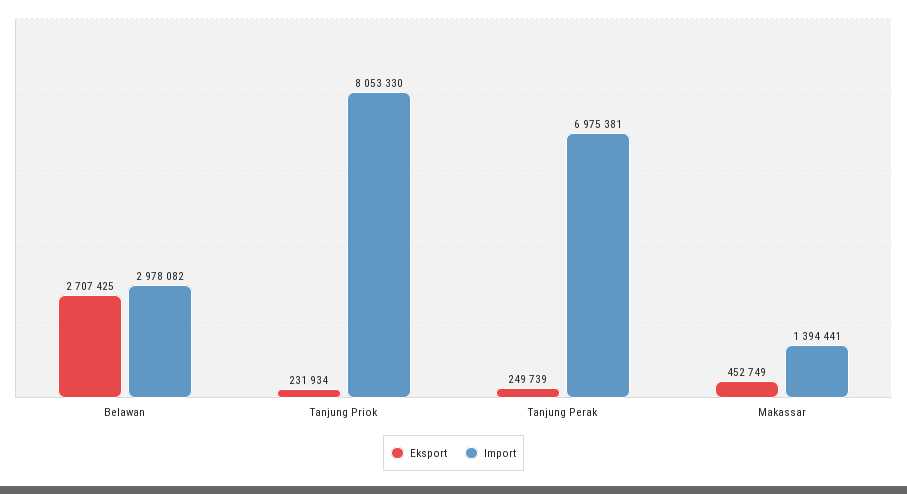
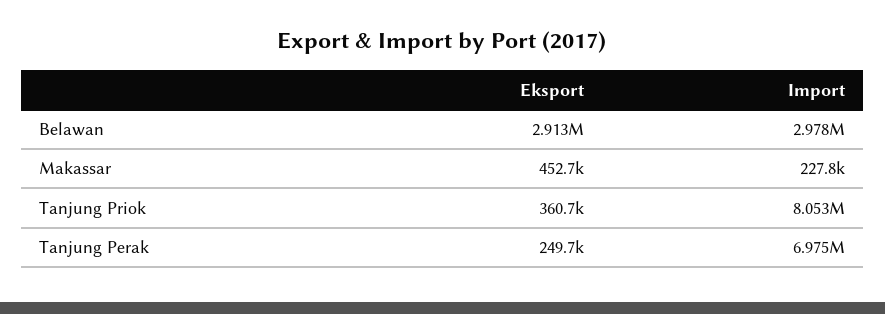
Eksport, Belawan: 2707425 -> 2913000
Eksport, Tanjung Priok: 231934 -> 360700
Import, Makassar: 1394441 -> 227800

